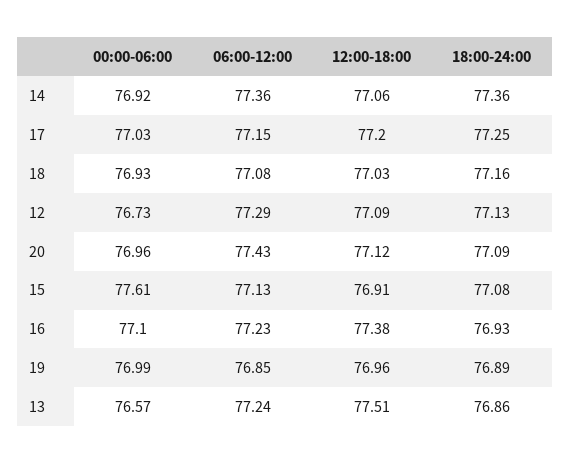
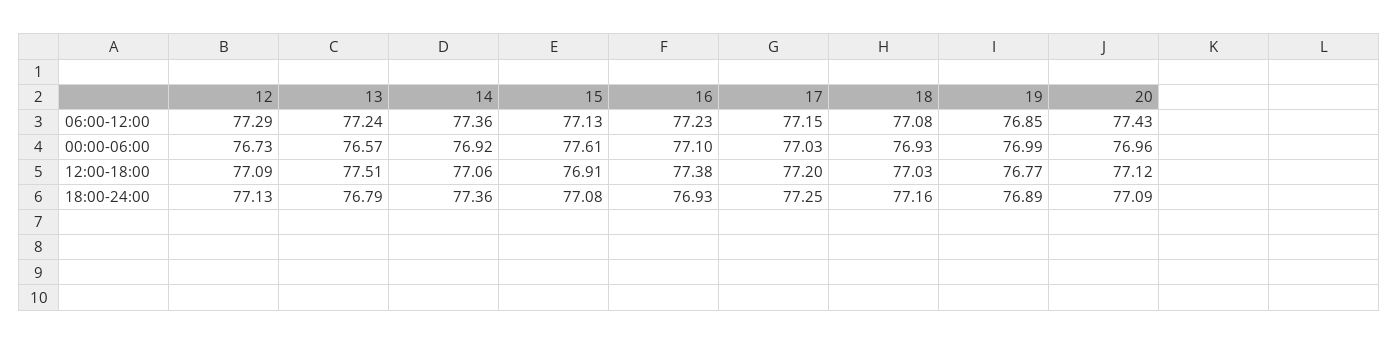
12:00-18:00, 19: 76.96 -> 76.77
18:00-24:00, 13: 76.86 -> 76.79

